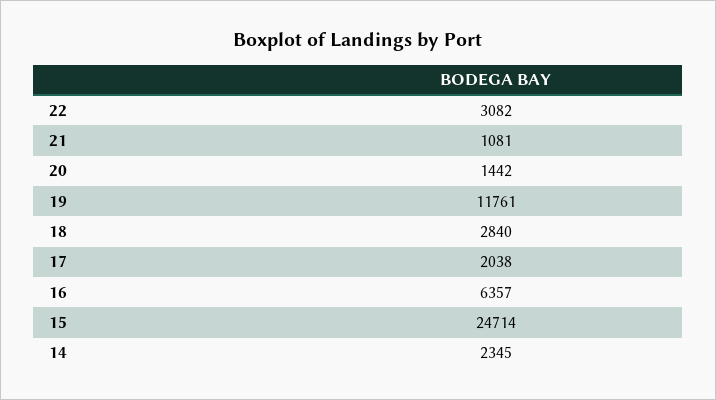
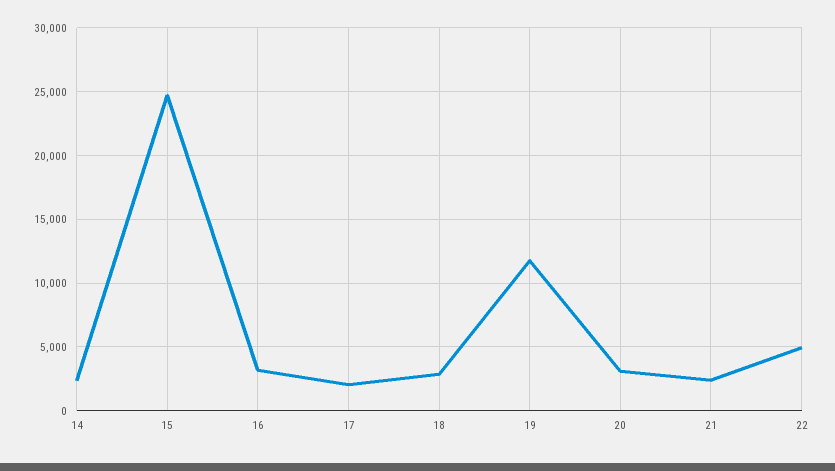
22: 3082 -> 5000
21: 1081 -> 2500
20: 1442 -> 3000
16: 6357 -> 3000

